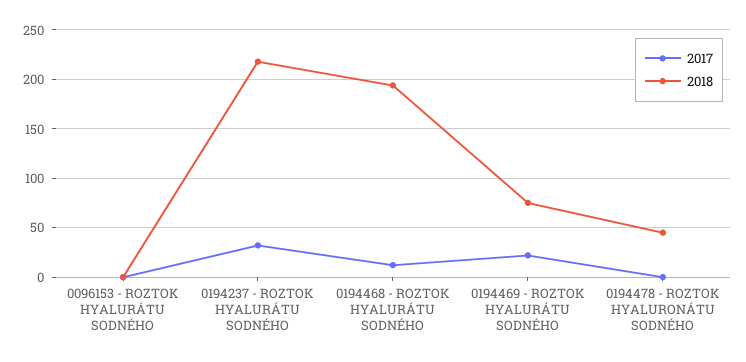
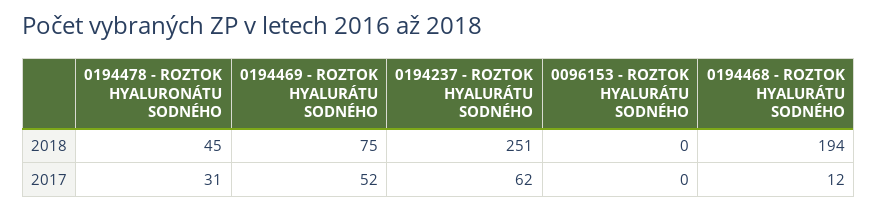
2017, 0194237 - ROZTOK HYALURÁTU SODNÉHO: 30 -> 62
2018, 0194237 - ROZTOK HYALURÁTU SODNÉHO: 220 -> 251
2017, 0194469 - ROZTOK HYALURÁTU SODNÉHO: 20 -> 52
2017, 0194478 - ROZTOK HYALURONÁTU SODNÉHO: 0 -> 31

